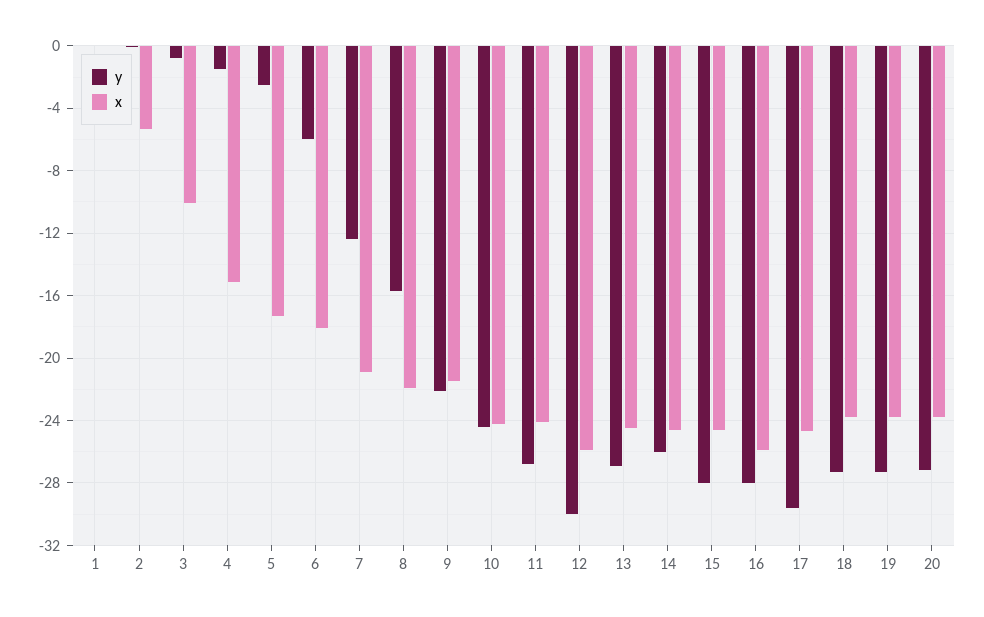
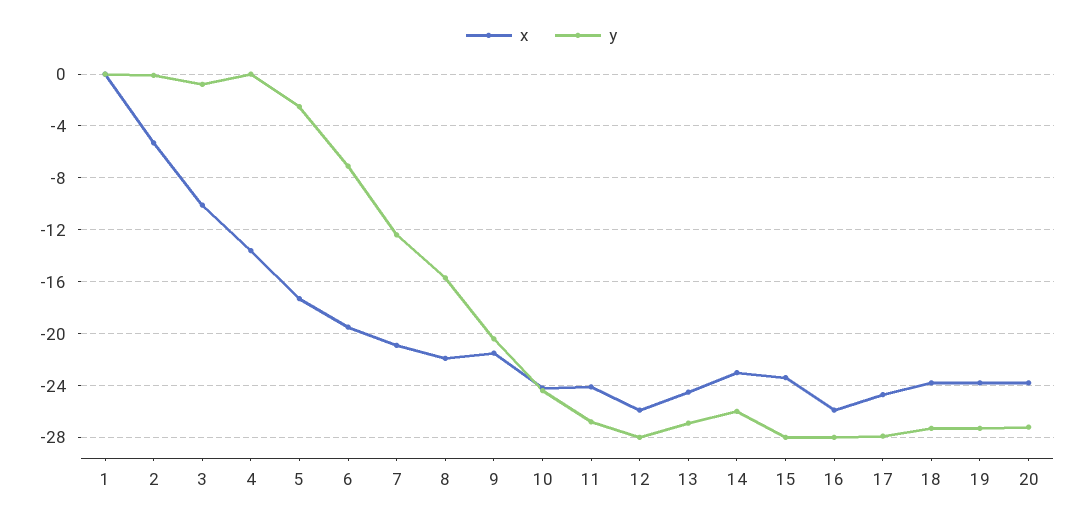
y, 4: -1.5 -> 0
x, 4: -15 -> -13.5
y, 6: -6 -> -7
x, 6: -18 -> -19.5
y, 9: -22 -> -20.5
y, 12: -30 -> -28
x, 14: -24.5 -> -23
x, 15: -24.5 -> -23.5
y, 17: -29.5 -> -28

